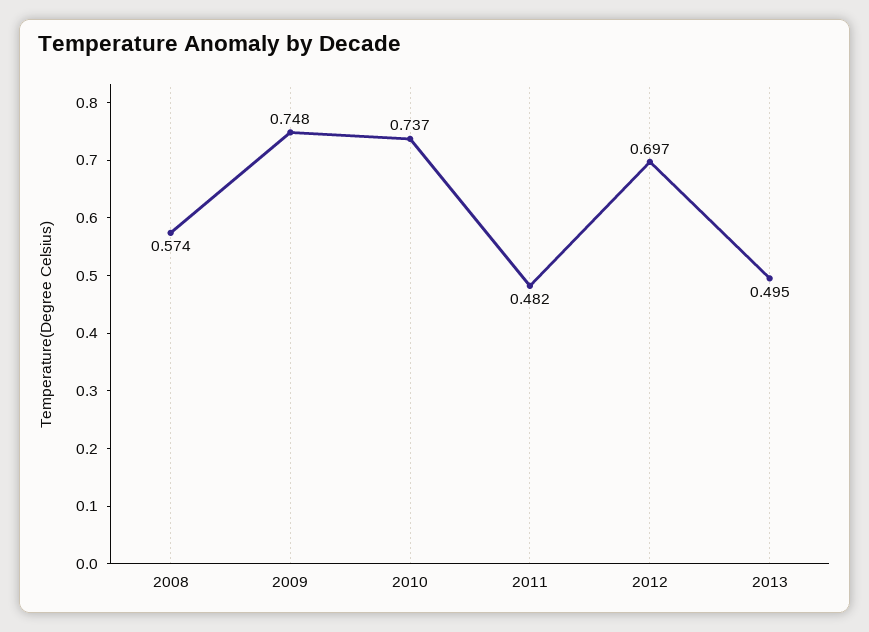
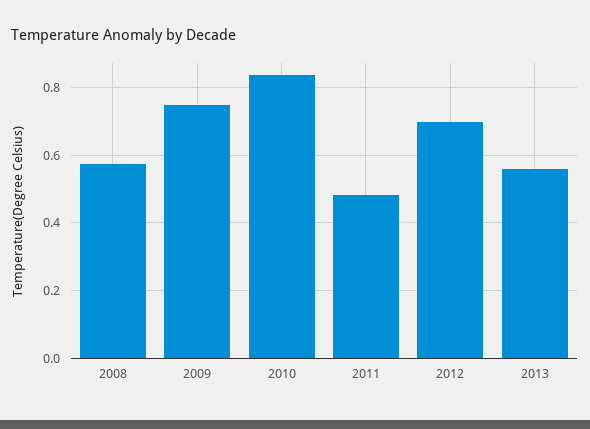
2010: 0.737 -> 0.84
2013: 0.495 -> 0.56

